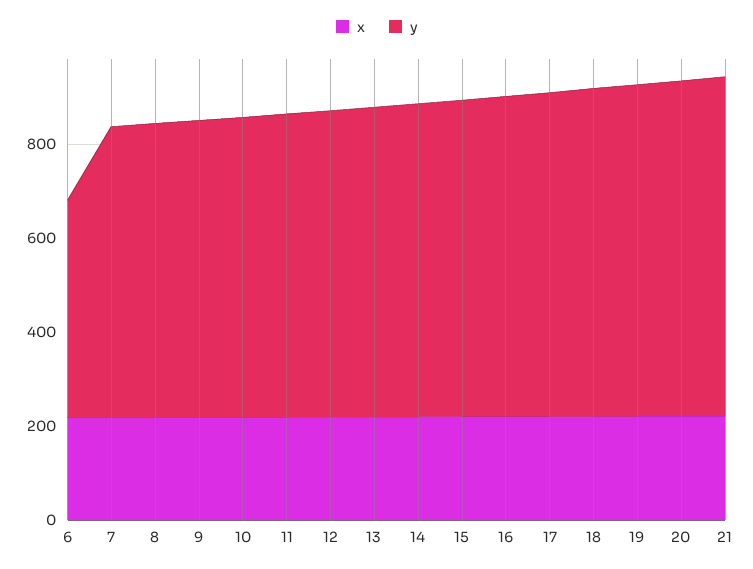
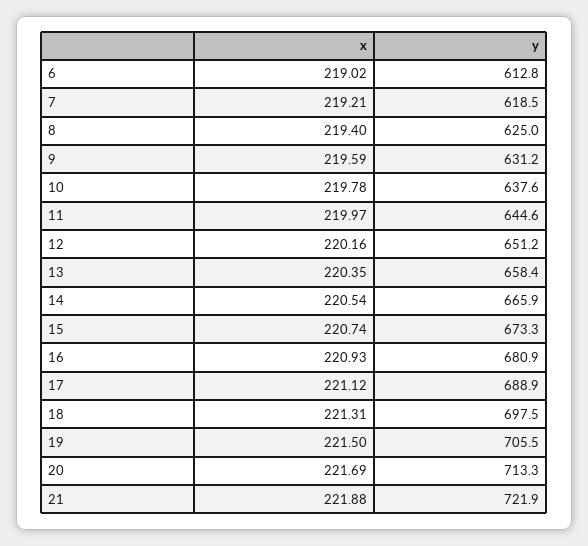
y, 6: 450 -> 612.8

